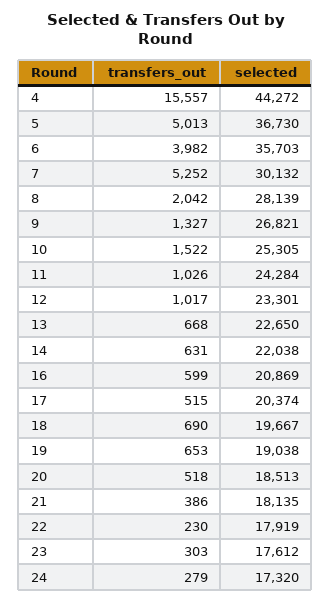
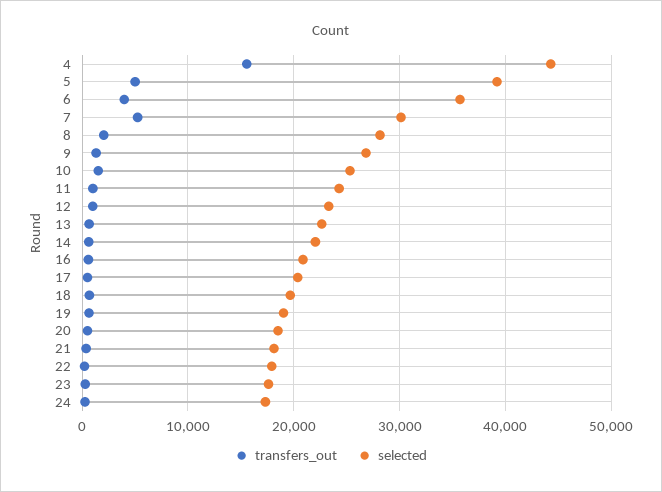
selected, 5: 36730 -> 39000

